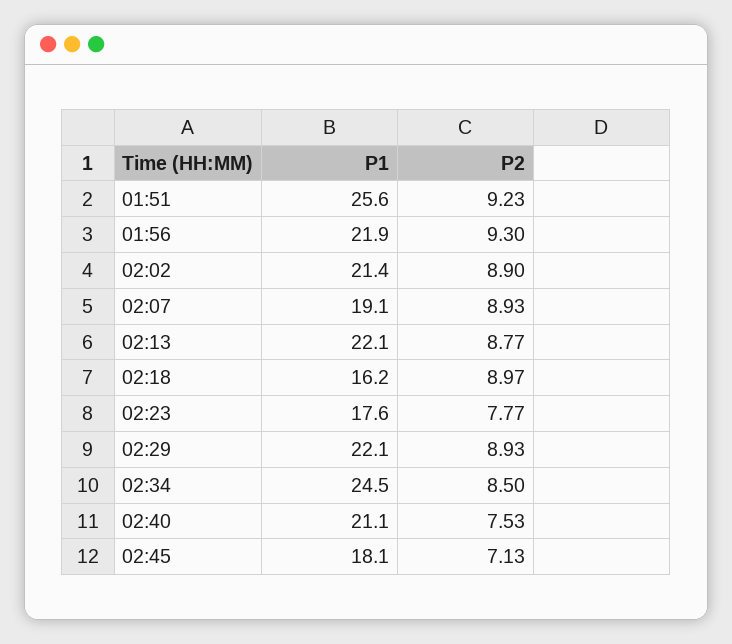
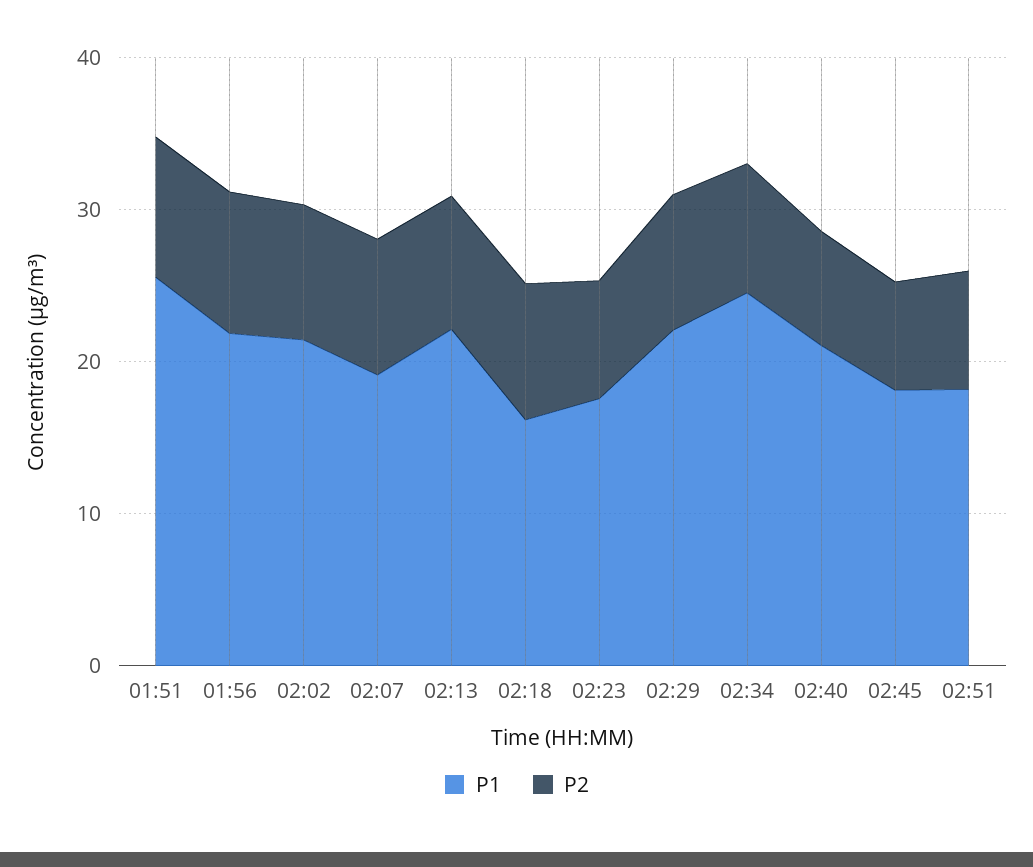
P1, 02:51: none -> 18
P2, 02:51: none -> 8

